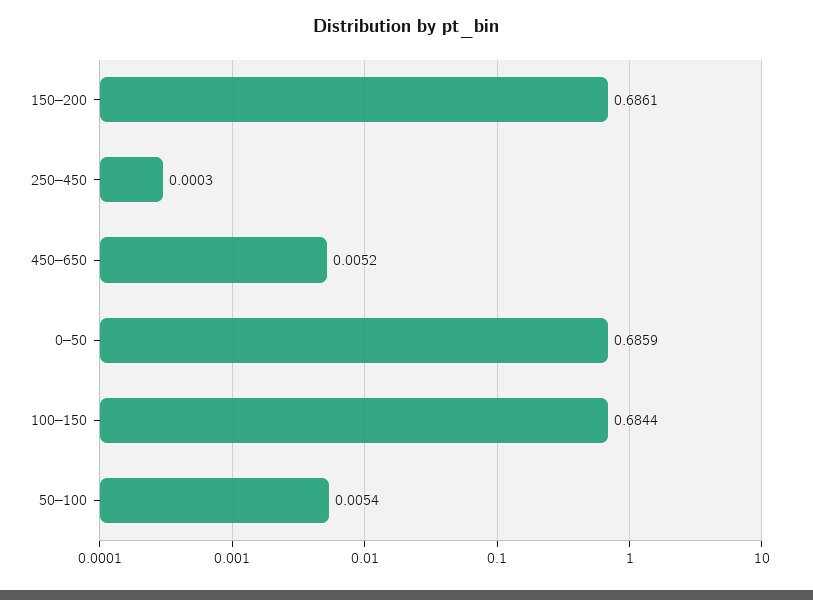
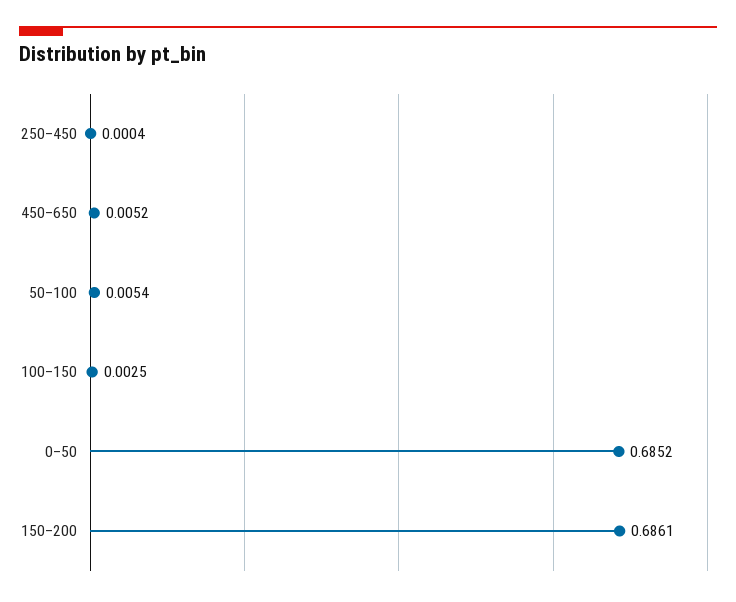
250–450: 0.0003 -> 0.0004
0–50: 0.6859 -> 0.6852
100–150: 0.6844 -> 0.0025

